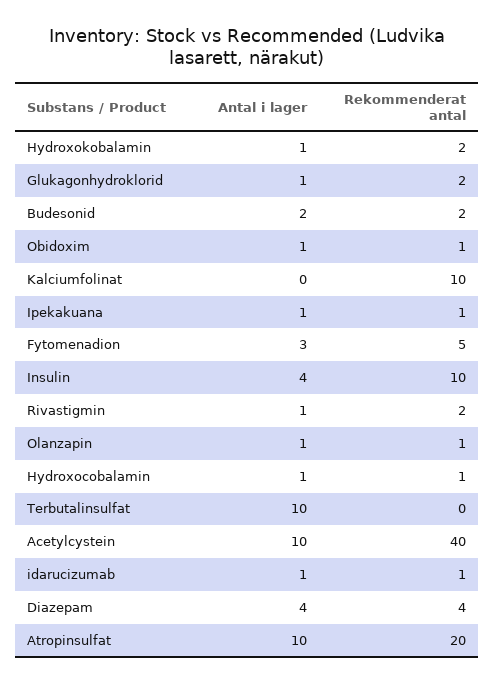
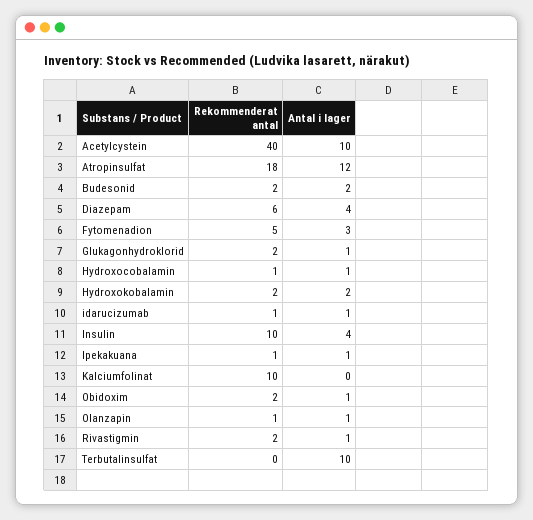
Antal i lager, Hydroxokobalamin: 1 -> 2
Rekommenderat antal, Obidoxim: 1 -> 2
Rekommenderat antal, Diazepam: 4 -> 6
Antal i lager, Atropinsulfat: 10 -> 12
Rekommenderat antal, Atropinsulfat: 20 -> 18

